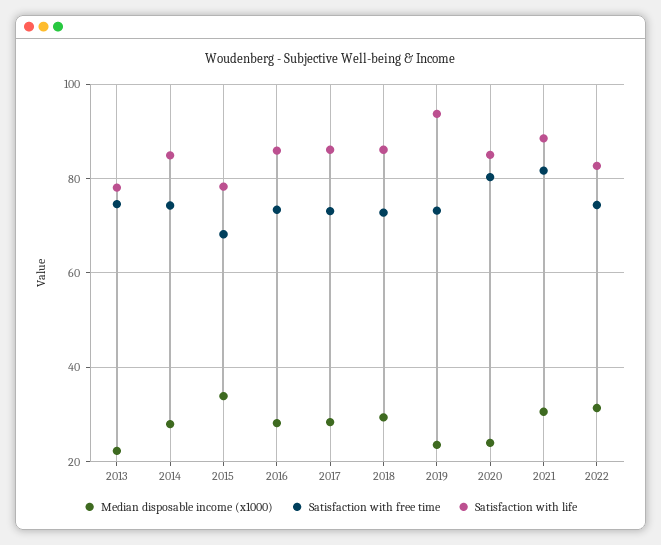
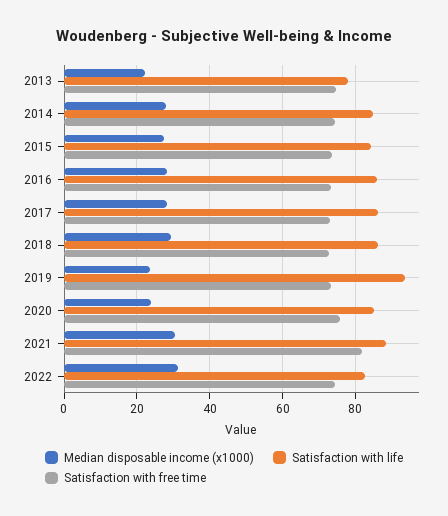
Median disposable income (x1000), 2015: 34 -> 28
Satisfaction with free time, 2015: 68 -> 74
Satisfaction with life, 2015: 78 -> 84
Satisfaction with free time, 2020: 80 -> 76

